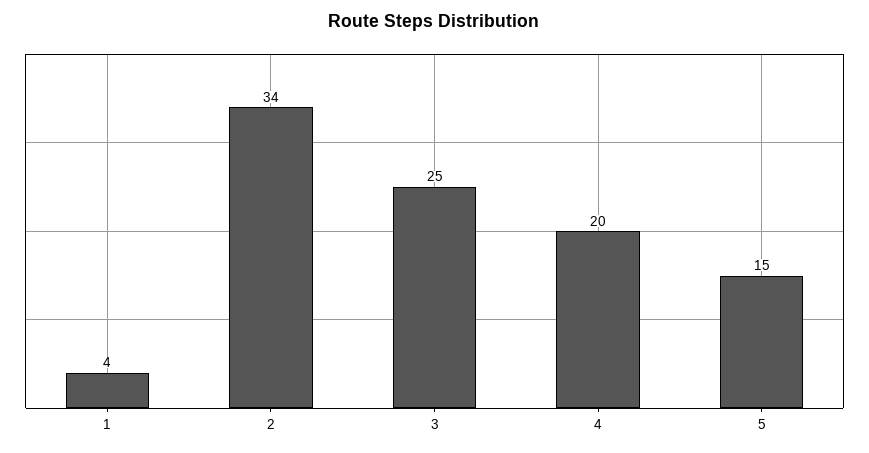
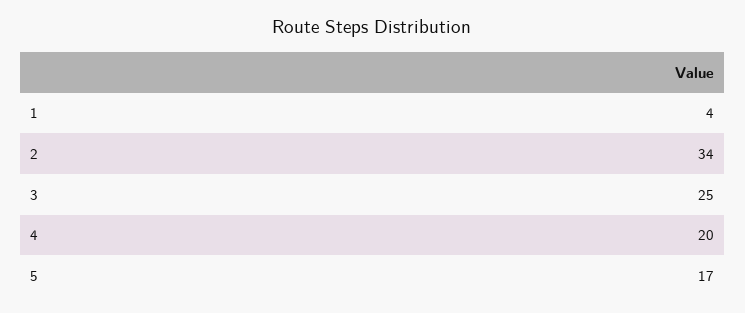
5: 15 -> 17

